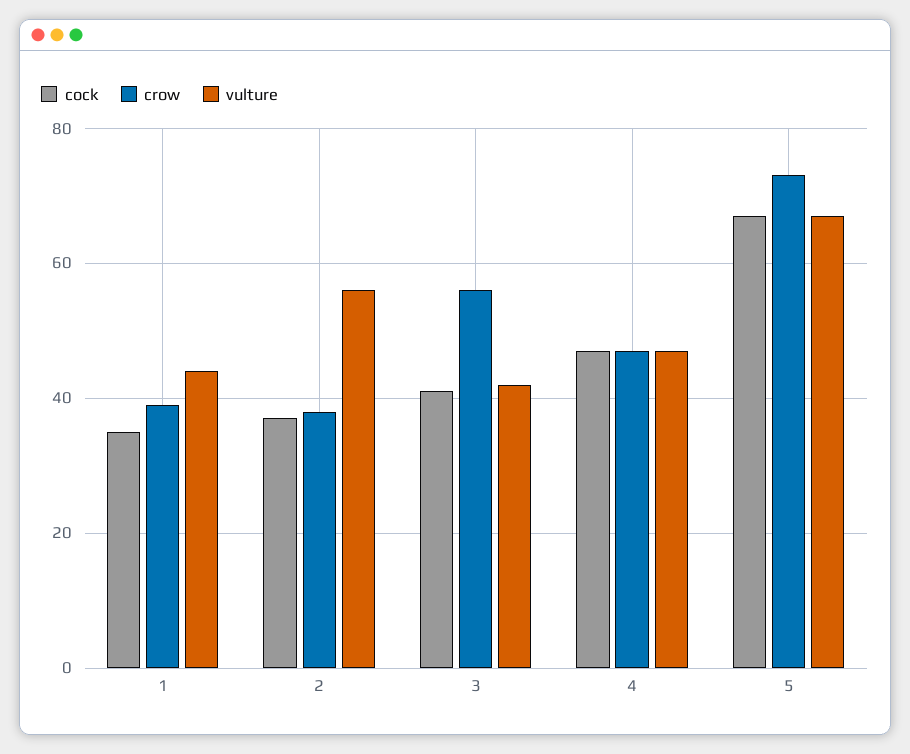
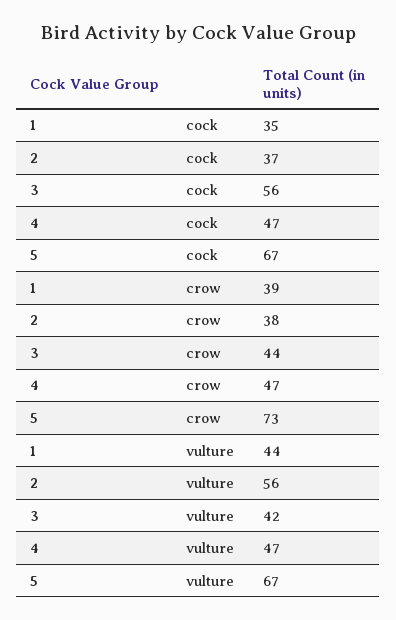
cock, 3: 40 -> 56
crow, 3: 55 -> 44

